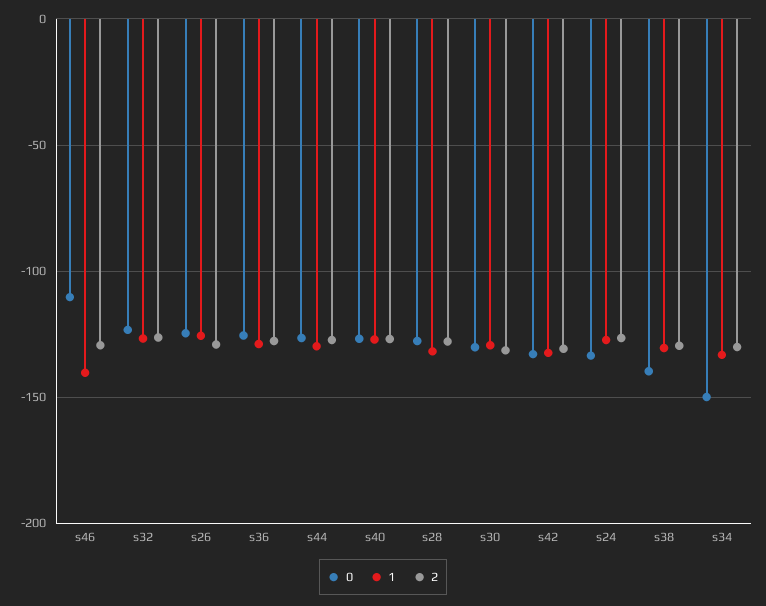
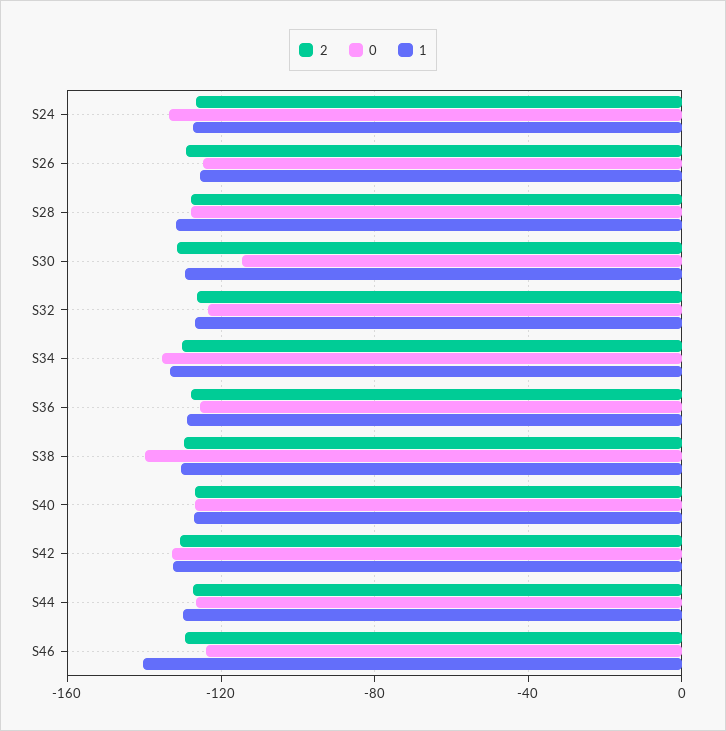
0, s46: -110 -> -125
0, s30: -130 -> -115
0, s34: -150 -> -135

